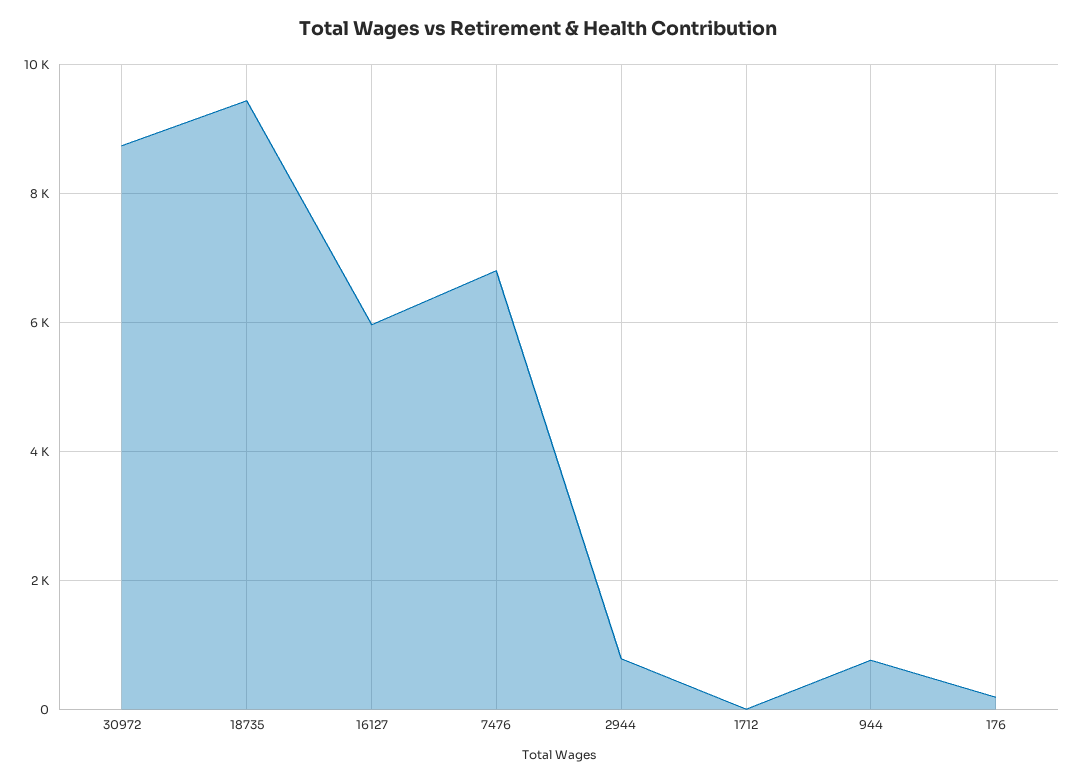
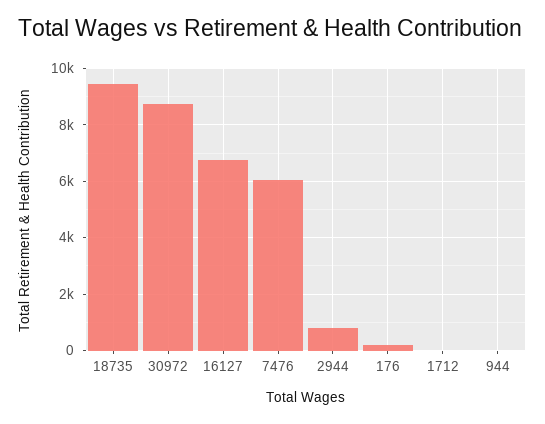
16127: 6000 -> 6750
7476: 6800 -> 6000
944: 800 -> 0

